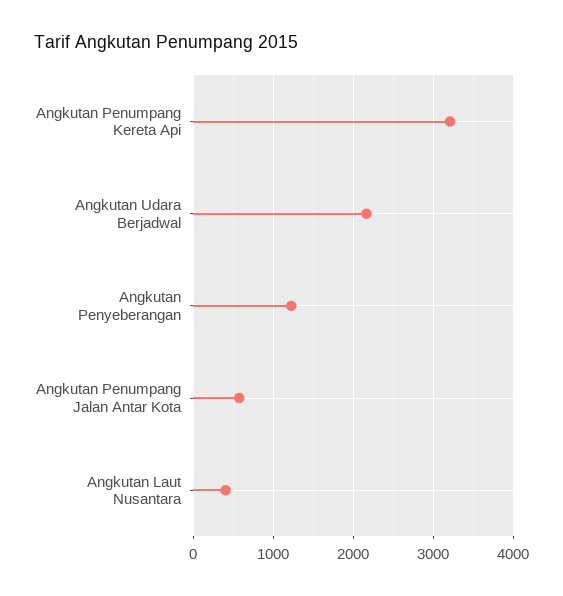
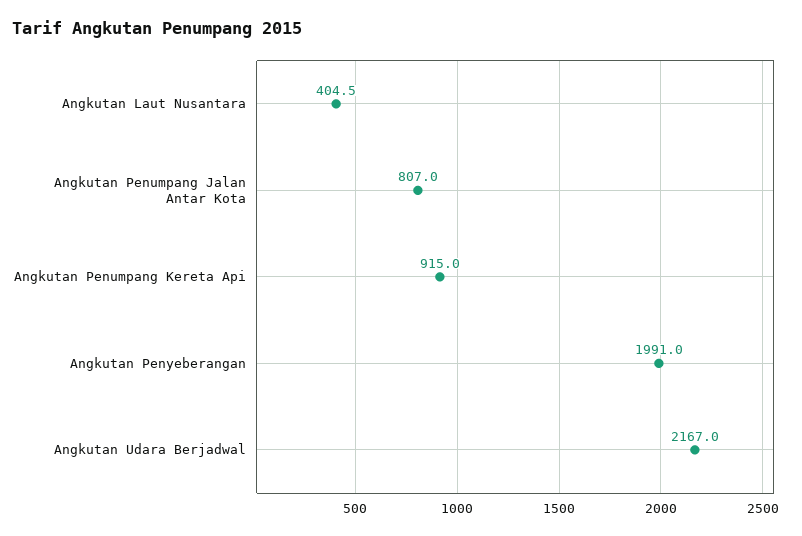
Angkutan Penumpang Kereta Api: 3200 -> 915
Angkutan Penyeberangan: 1200 -> 1991
Angkutan Penumpang Jalan Antar Kota: 600 -> 807

